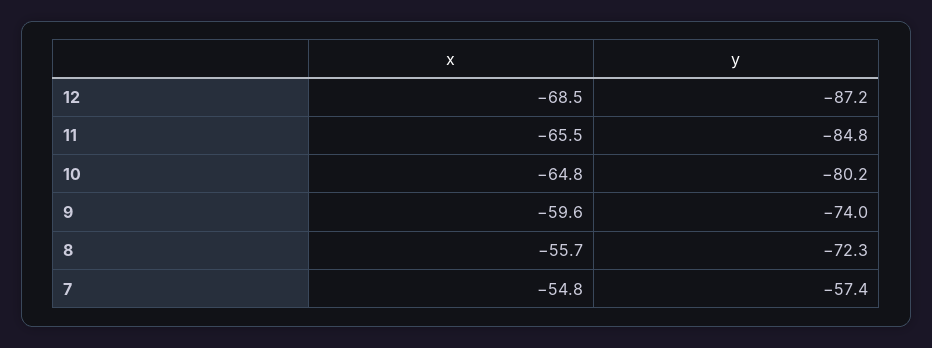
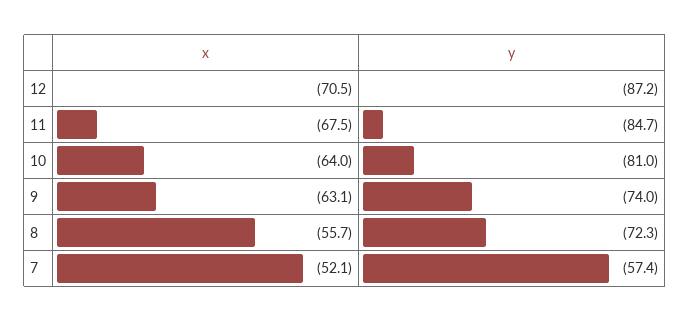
x, 12: -68.5 -> -70.5
x, 11: -65.5 -> -67.5
y, 11: -84.8 -> -84.7
x, 10: -64.8 -> -64
y, 10: -80.2 -> -81
x, 9: -59.6 -> -63.1
x, 7: -54.8 -> -52.1

